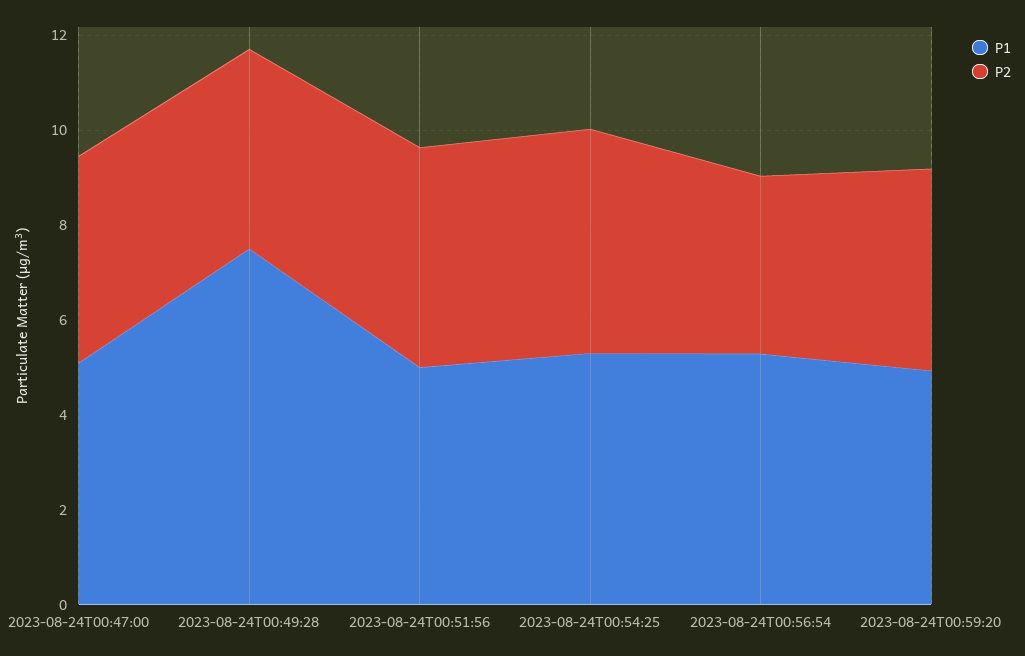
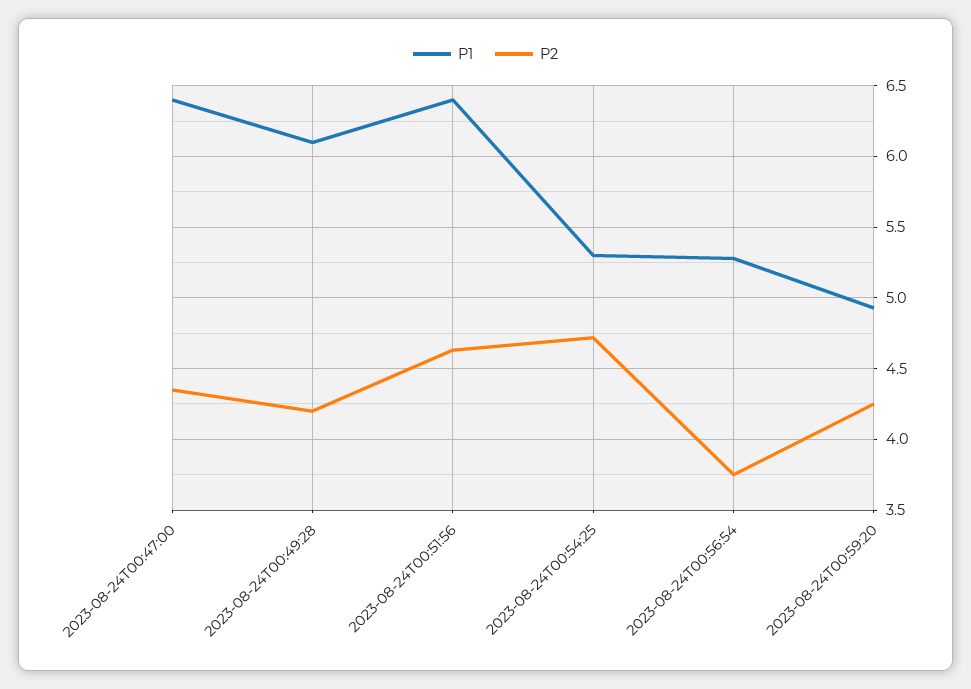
P1, 2023-08-24T00:47:00: 5 -> 6.4
P1, 2023-08-24T00:49:28: 7.5 -> 6.1
P1, 2023-08-24T00:51:56: 5 -> 6.4

